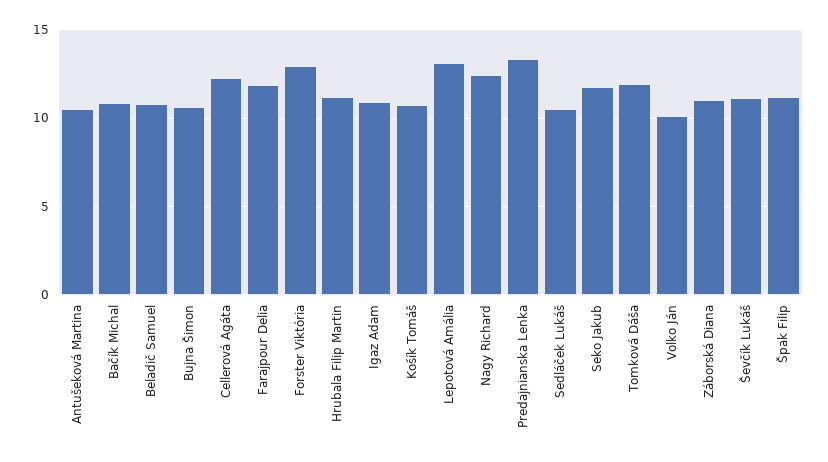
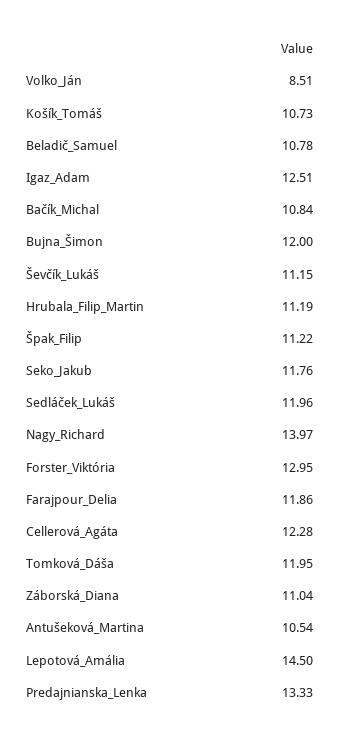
Bujna Šimon: 10.5 -> 12
Igaz Adam: 11 -> 12.51
Lepotová Amália: 13 -> 14.5
Nagy Richard: 12.5 -> 13.97
Sedláček Lukáš: 10.5 -> 11.96
Volko Ján: 10 -> 8.51

